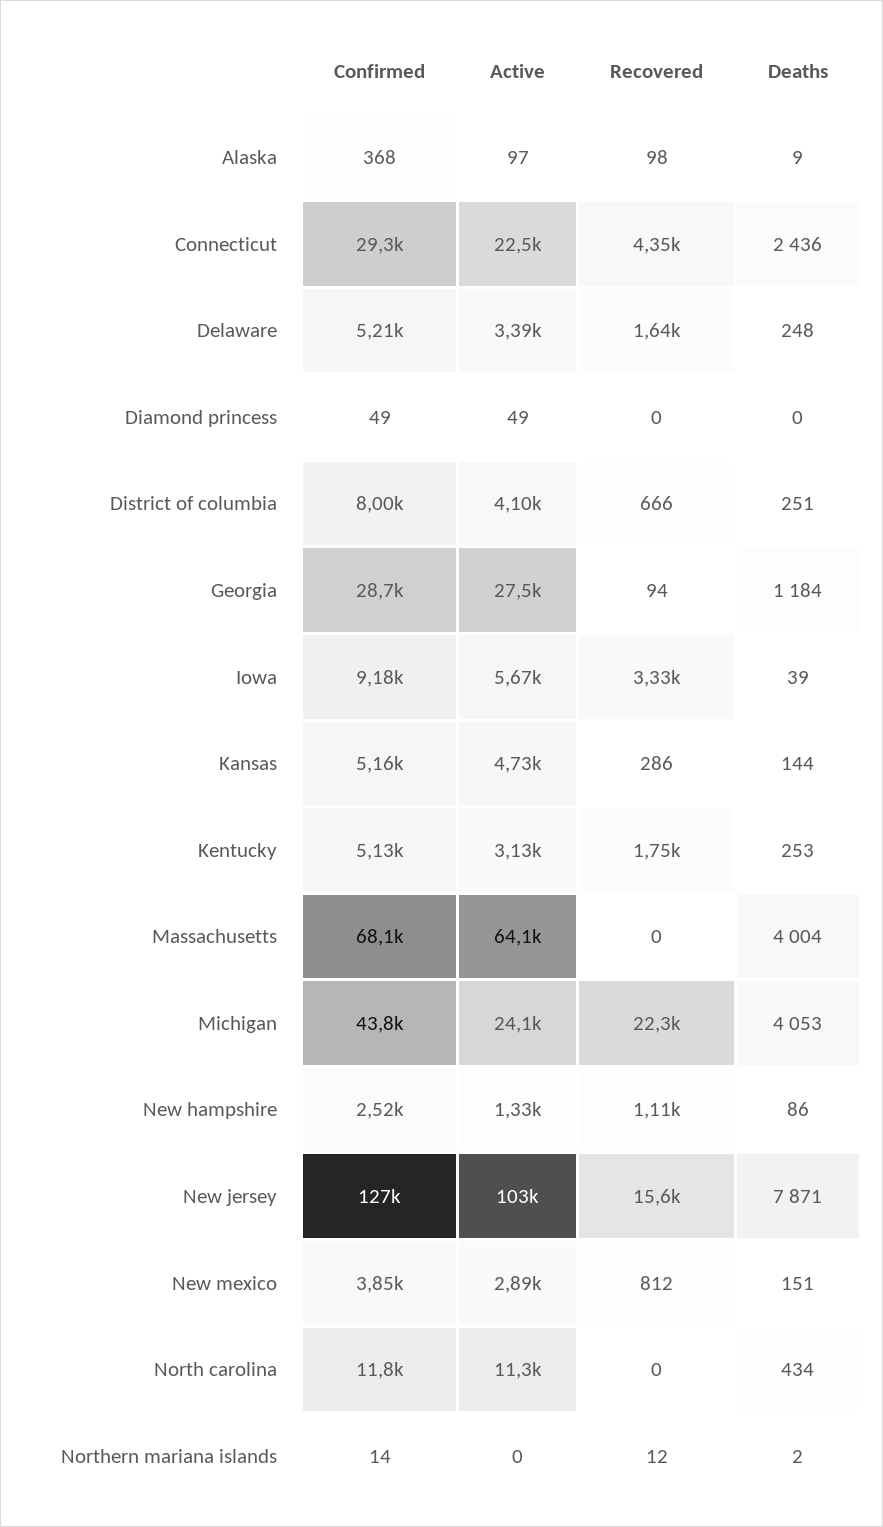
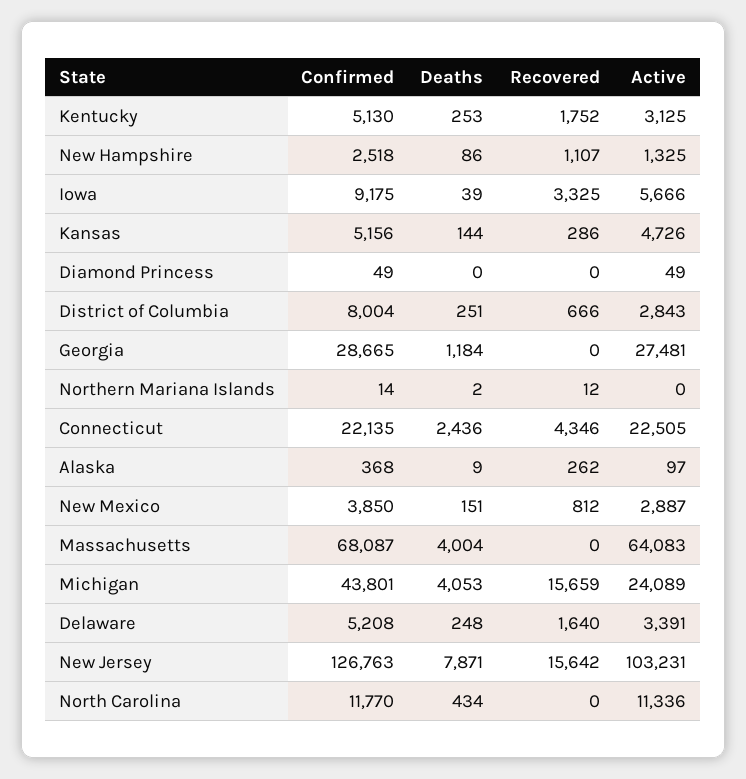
Recovered, Alaska: 98 -> 262
Confirmed, Connecticut: 29300 -> 22135
Active, District of columbia: 4100 -> 2843
Recovered, Georgia: 94 -> 0
Recovered, Michigan: 22300 -> 15659

